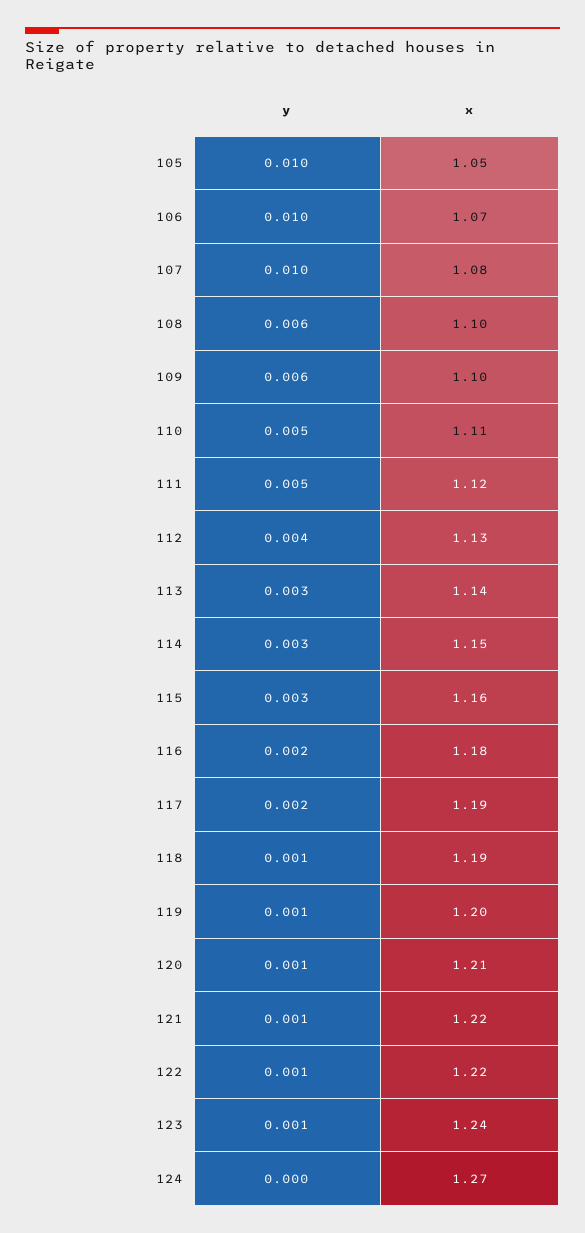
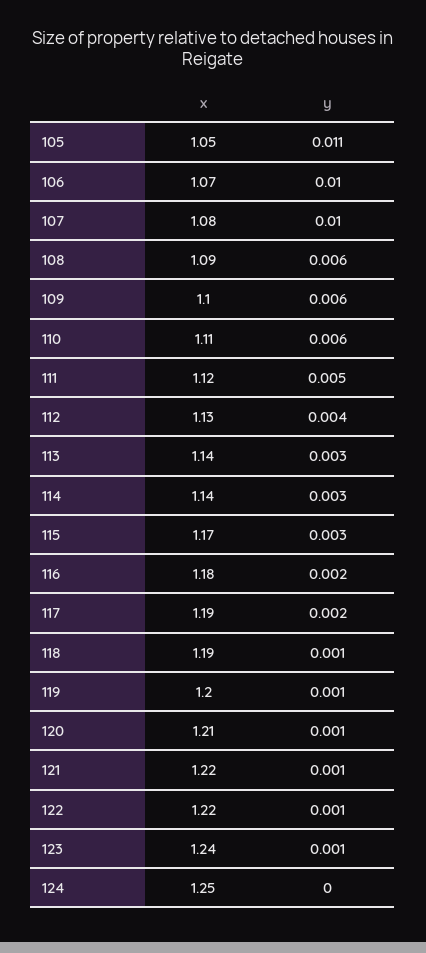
y, 105: 0.01 -> 0.011
x, 108: 1.1 -> 1.09
y, 110: 0.005 -> 0.006
x, 114: 1.15 -> 1.14
x, 115: 1.16 -> 1.17
x, 124: 1.27 -> 1.25

